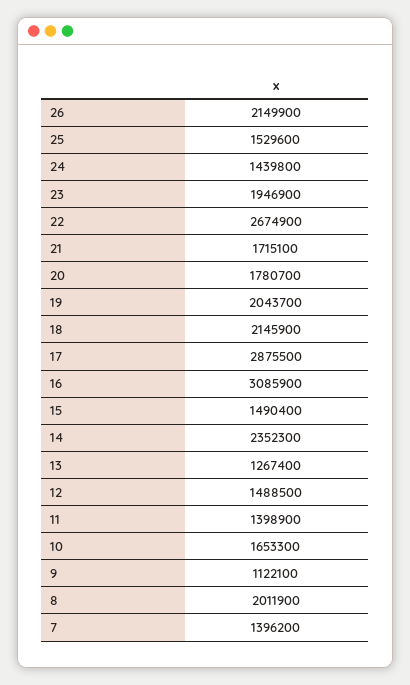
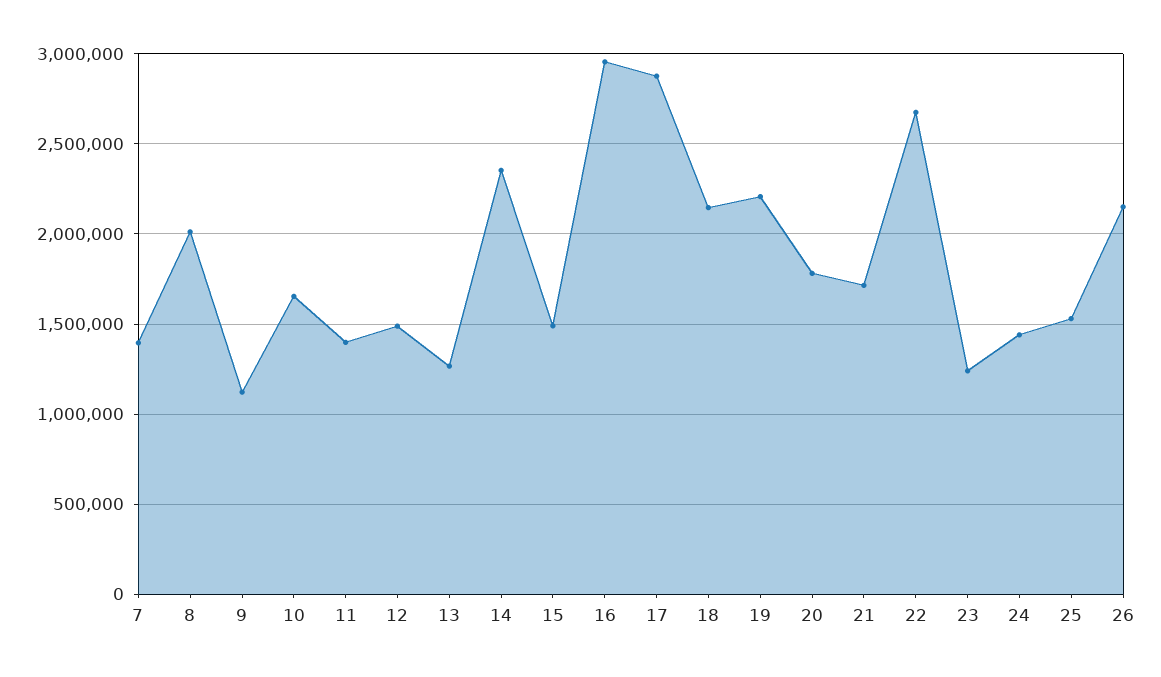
23: 1946900 -> 1250000
19: 2043700 -> 2200000
16: 3085900 -> 2950000

